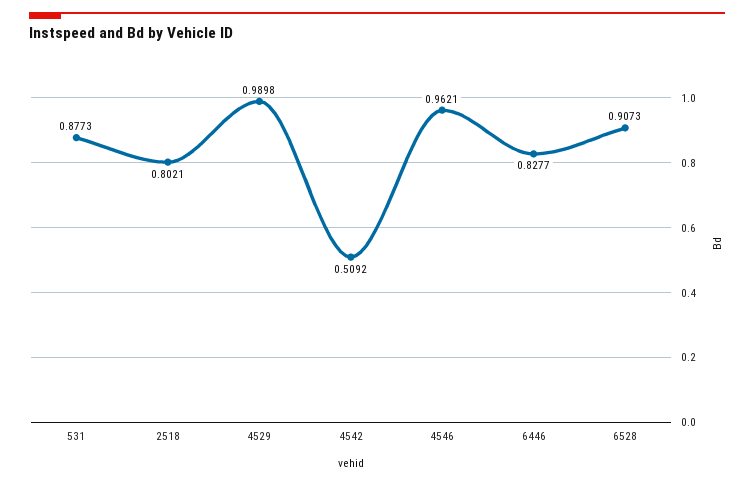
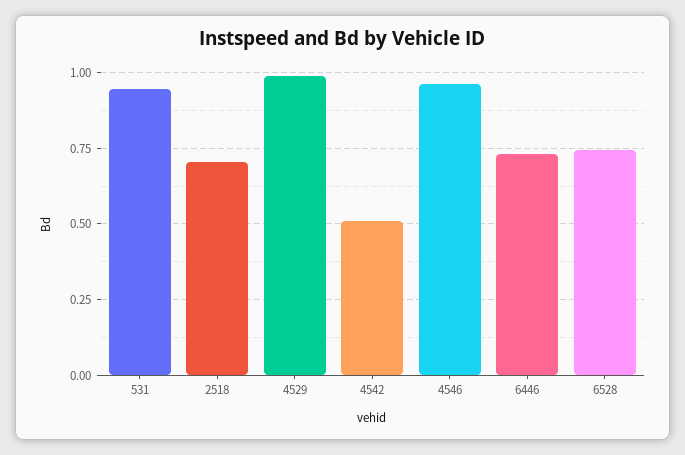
531: 0.8773 -> 0.95
2518: 0.8021 -> 0.7
6446: 0.8277 -> 0.725
6528: 0.9073 -> 0.75

